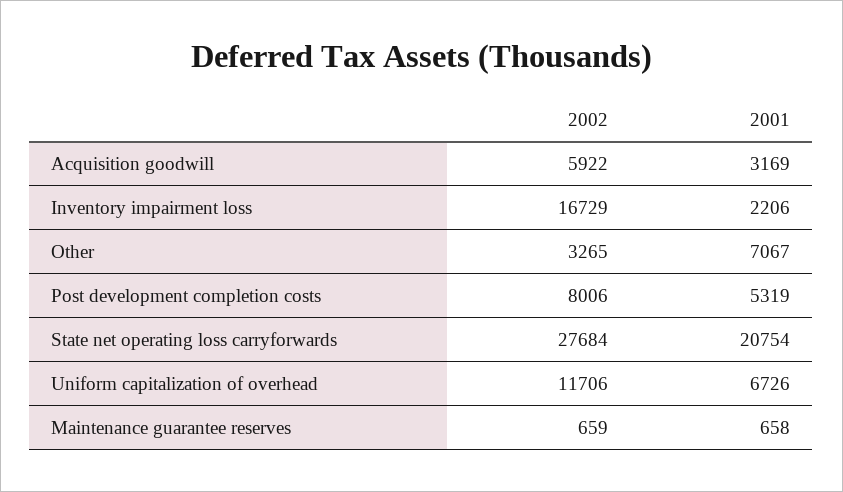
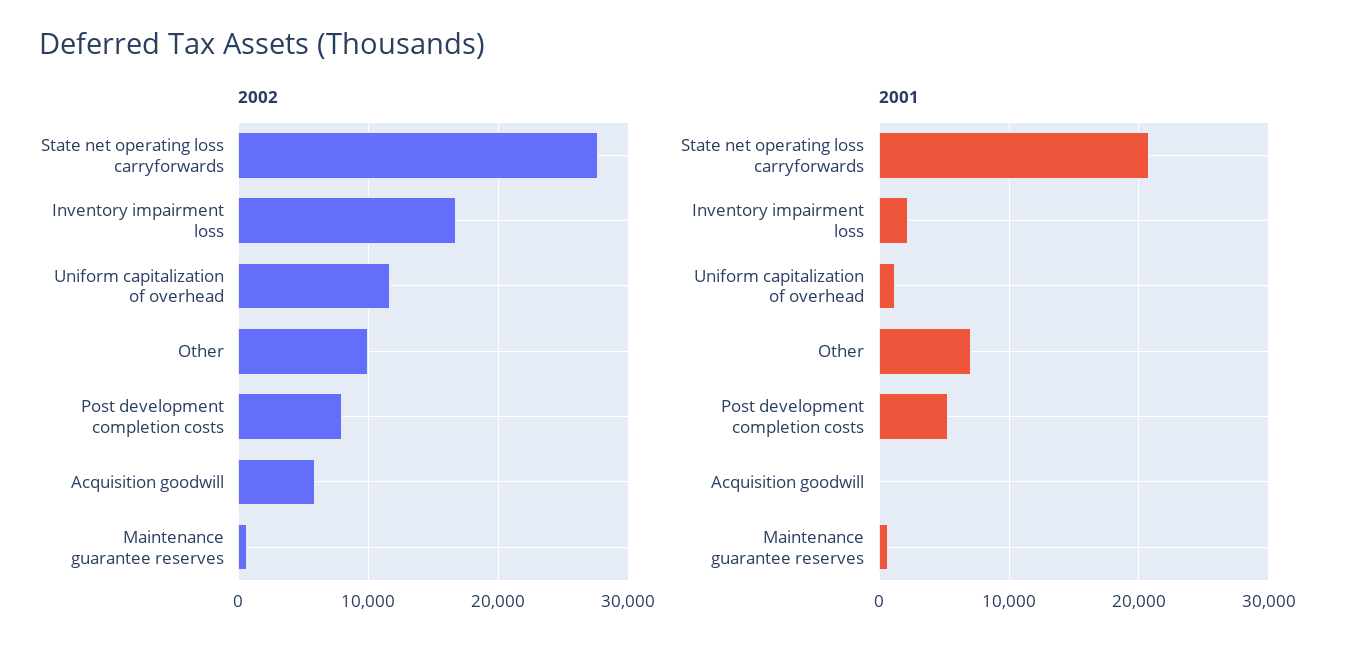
2001, Acquisition goodwill: 3169 -> 0
2002, Other: 3265 -> 10000
2001, Uniform capitalization of overhead: 6726 -> 1000

